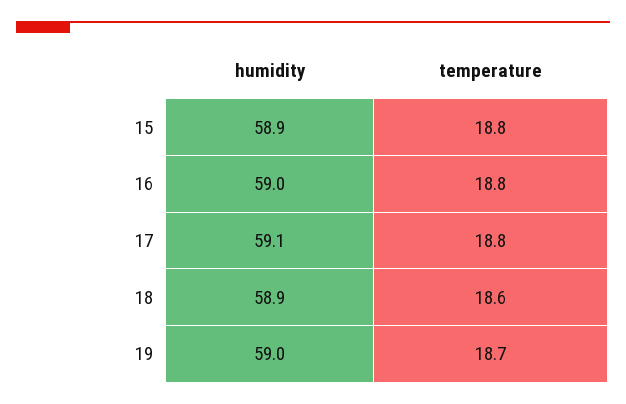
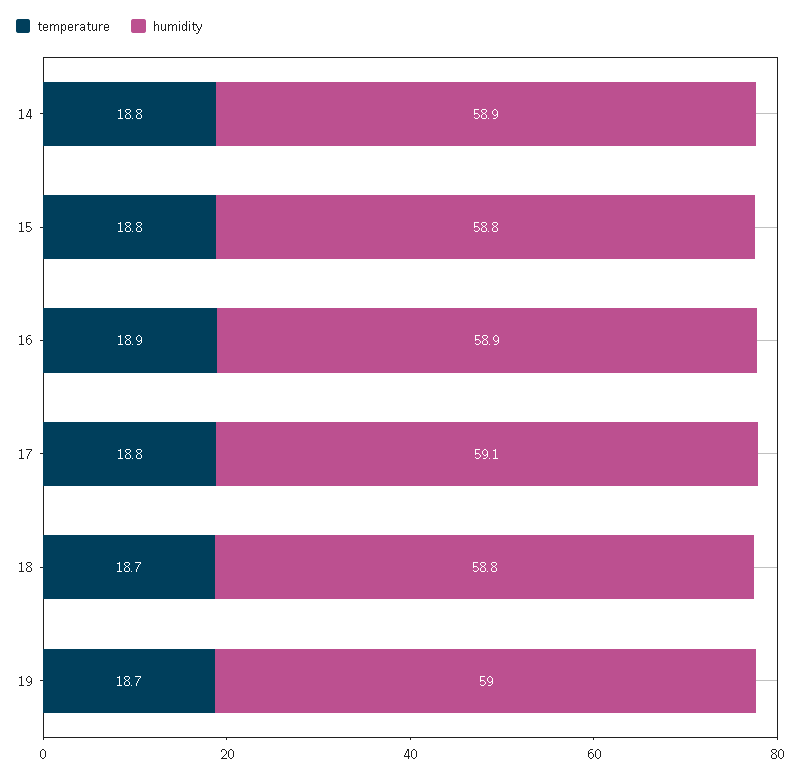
humidity, 15: 58.9 -> 58.8
humidity, 16: 59 -> 58.9
temperature, 16: 18.8 -> 18.9
humidity, 18: 58.9 -> 58.8
temperature, 18: 18.6 -> 18.7
temperature, 14: none -> 18.8
humidity, 14: none -> 58.9

